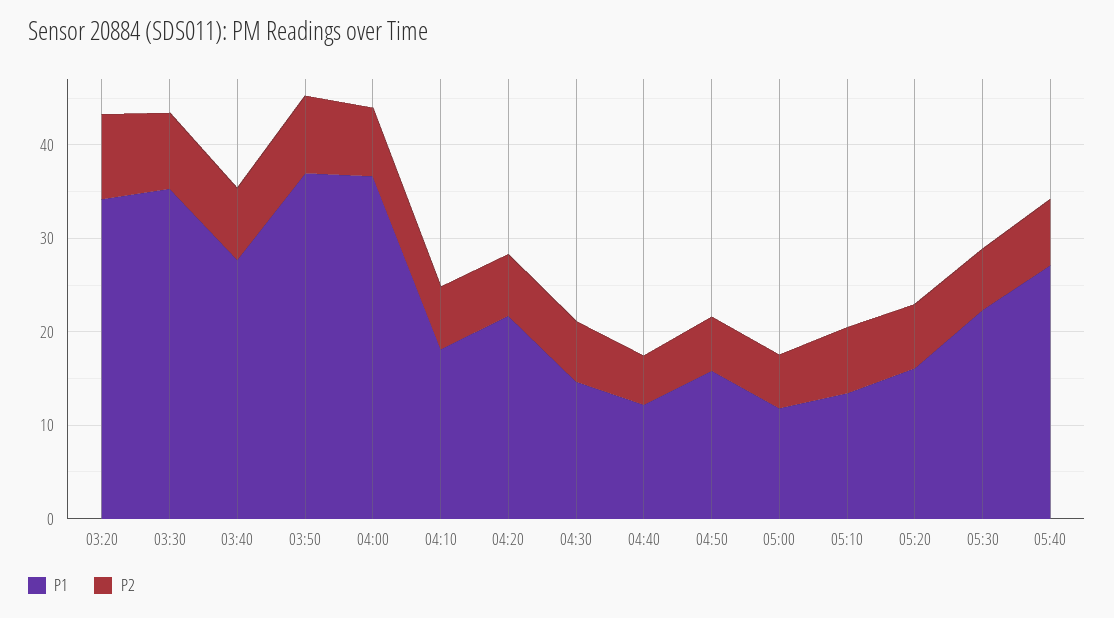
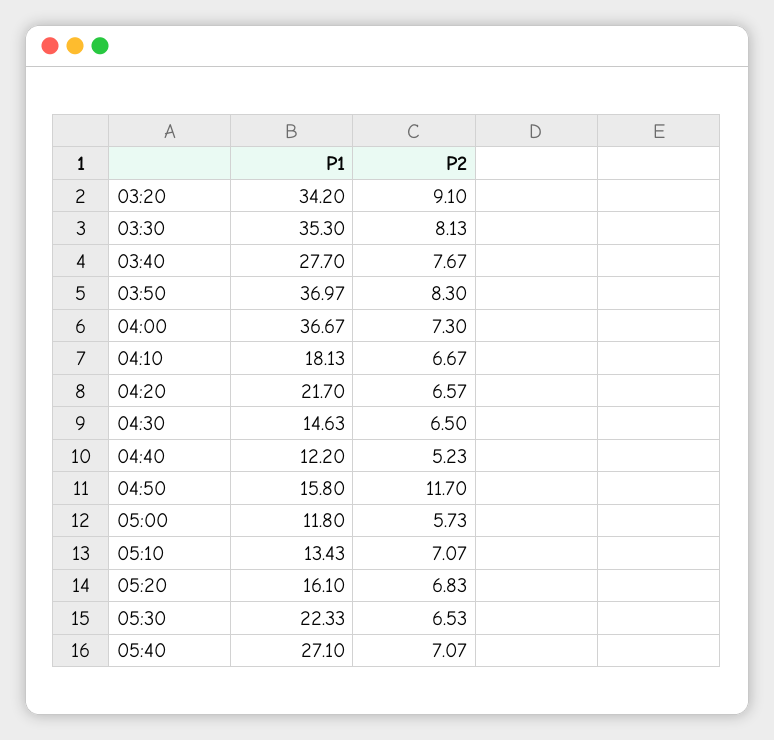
P2, 04:50: 6 -> 11.7

